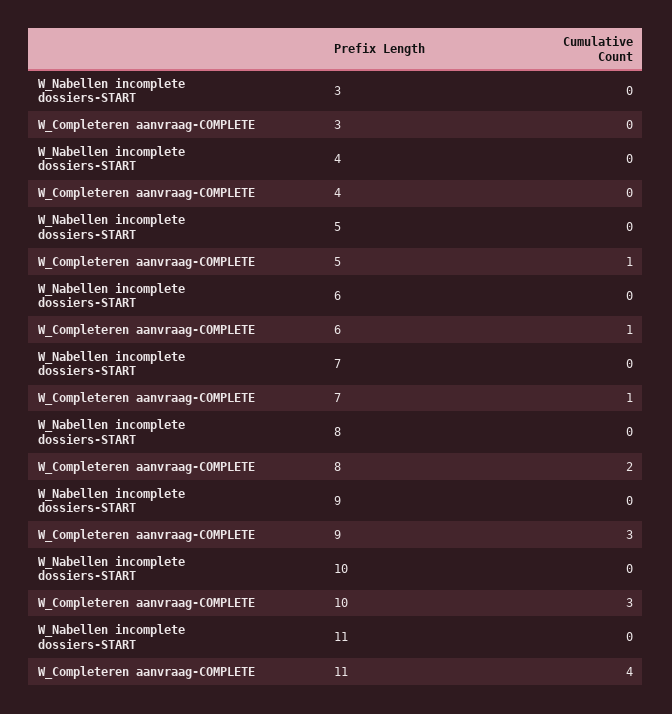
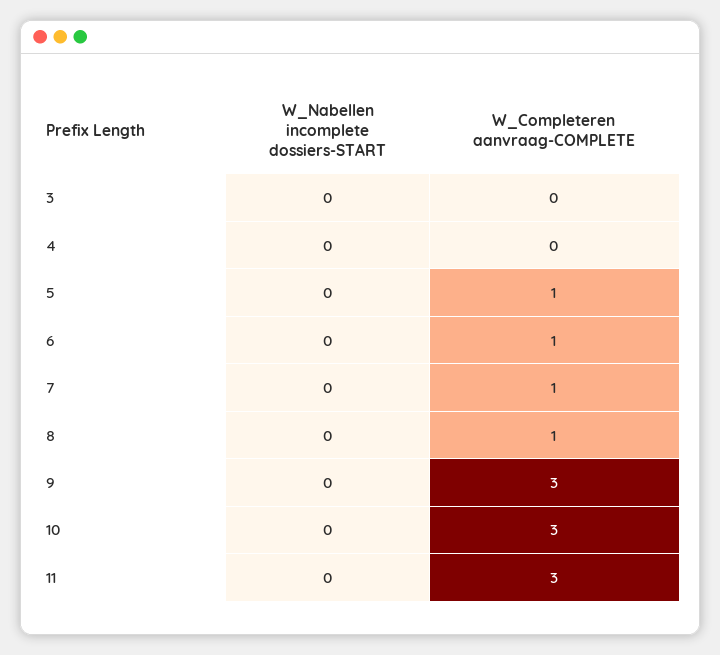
W_Completeren aanvraag-COMPLETE, 8: 2 -> 1
W_Completeren aanvraag-COMPLETE, 11: 4 -> 3

